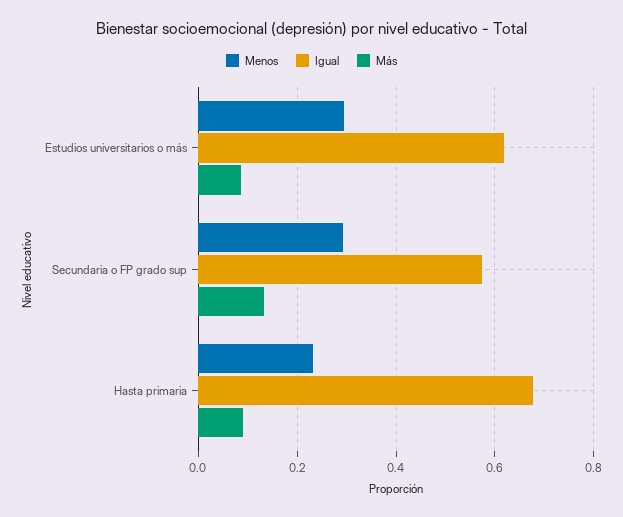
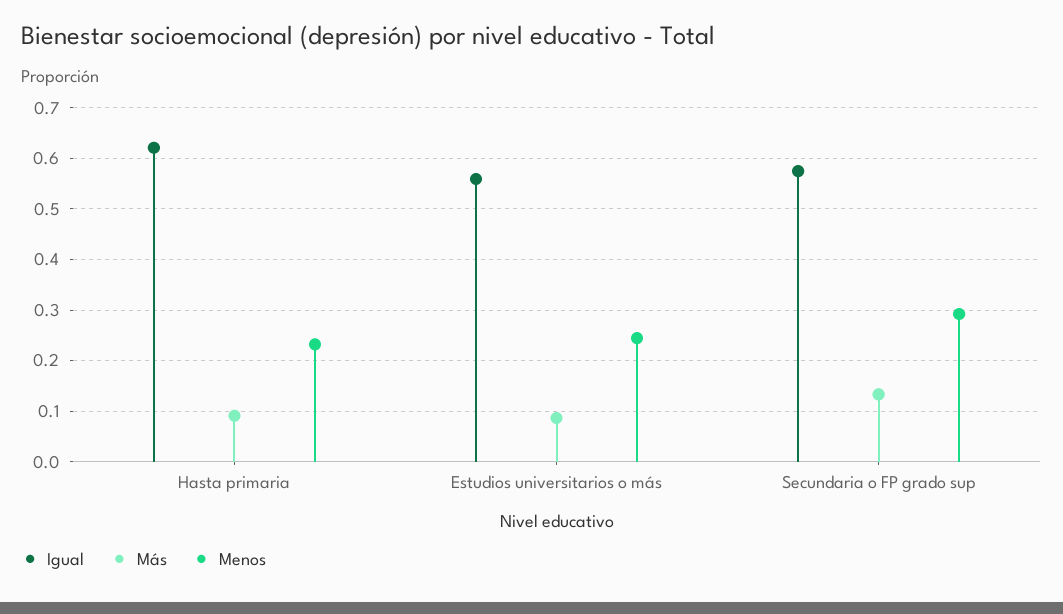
Menos, Estudios universitarios o más: 0.3 -> 0.24
Igual, Estudios universitarios o más: 0.62 -> 0.56
Igual, Hasta primaria: 0.68 -> 0.62

